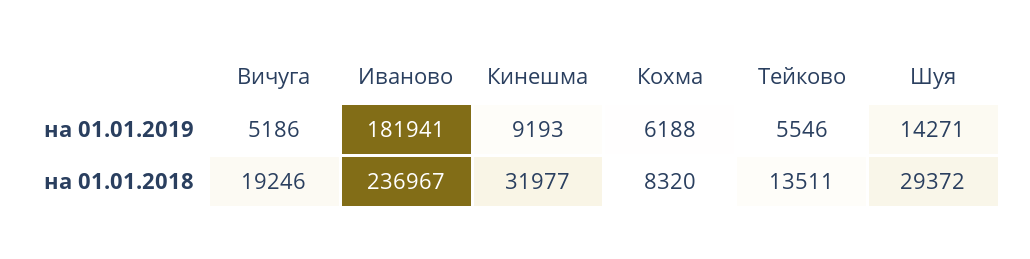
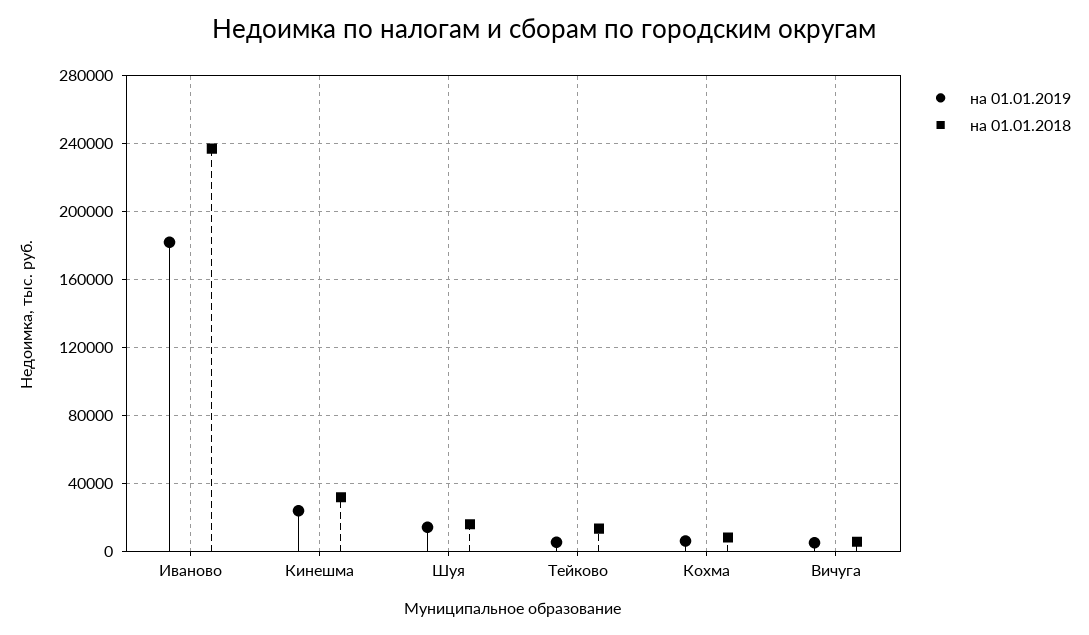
на 01.01.2019, Кинешма: 9193 -> 25000
на 01.01.2018, Вичуга: 19246 -> 5000
на 01.01.2018, Шуя: 29372 -> 15000

